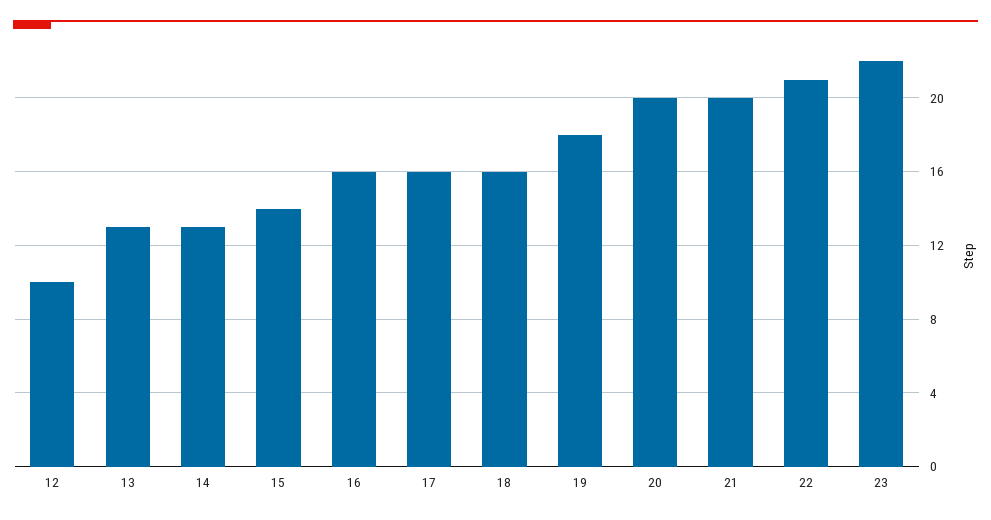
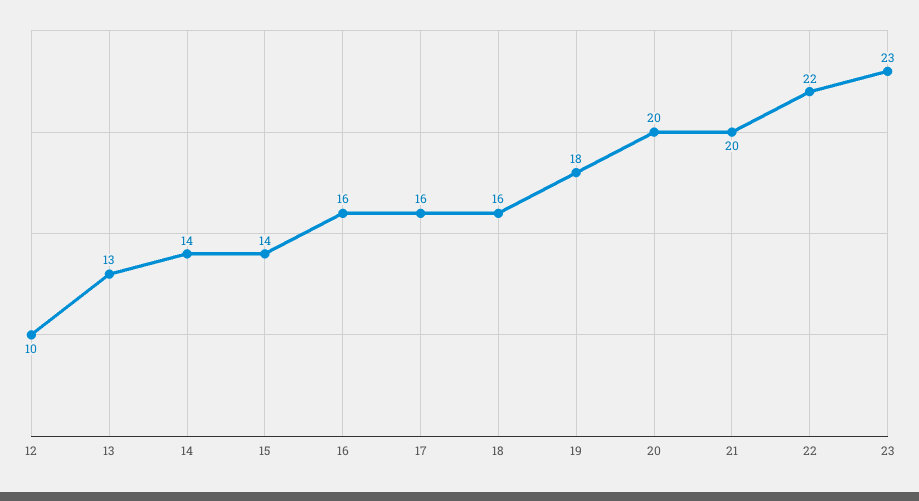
14: 13 -> 14
22: 21 -> 22
23: 22 -> 23

